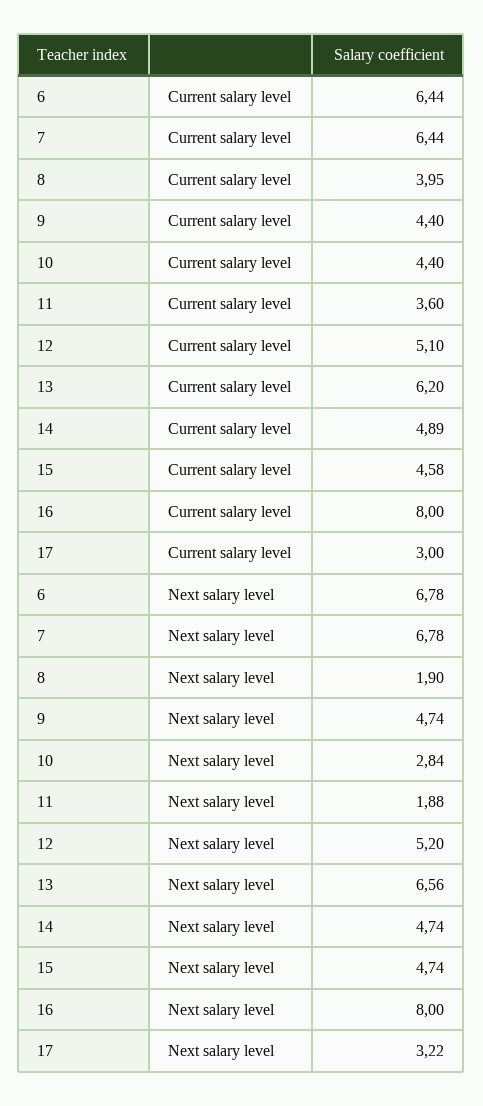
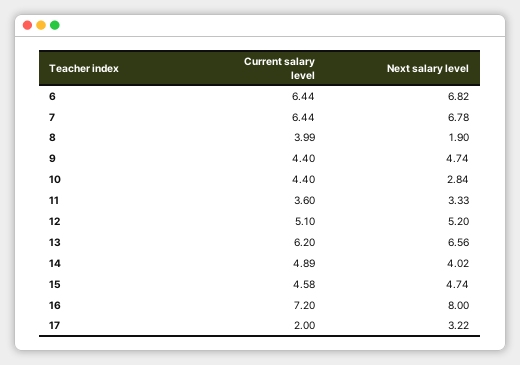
8, Current salary level: 3.95 -> 3.99
16, Current salary level: 8 -> 7.2
17, Current salary level: 3 -> 2
6, Next salary level: 6.78 -> 6.82
11, Next salary level: 1.88 -> 3.33
14, Next salary level: 4.74 -> 4.02

